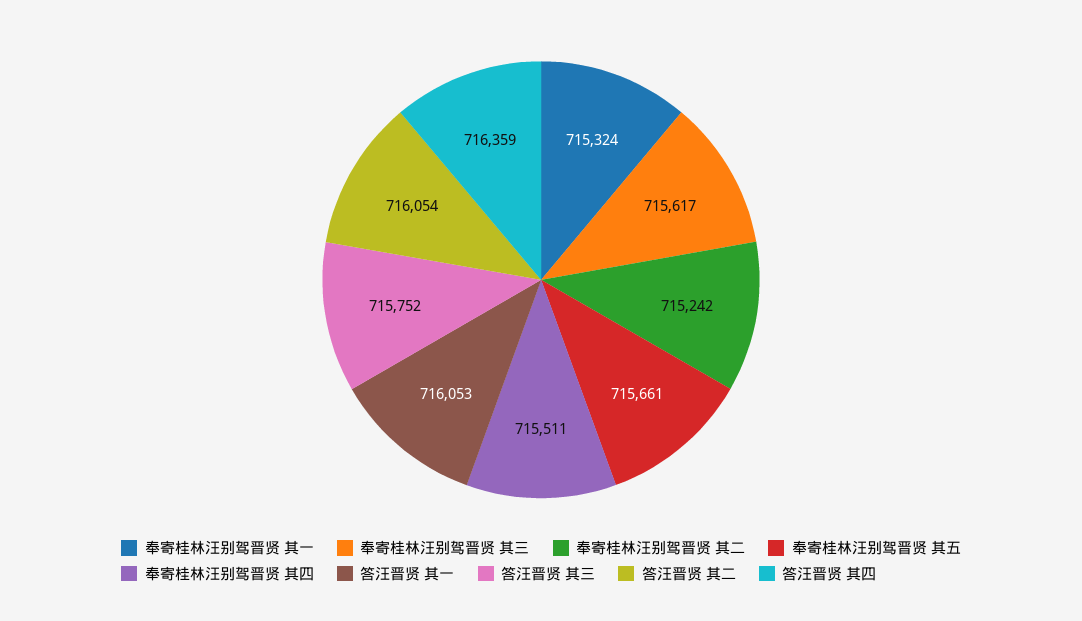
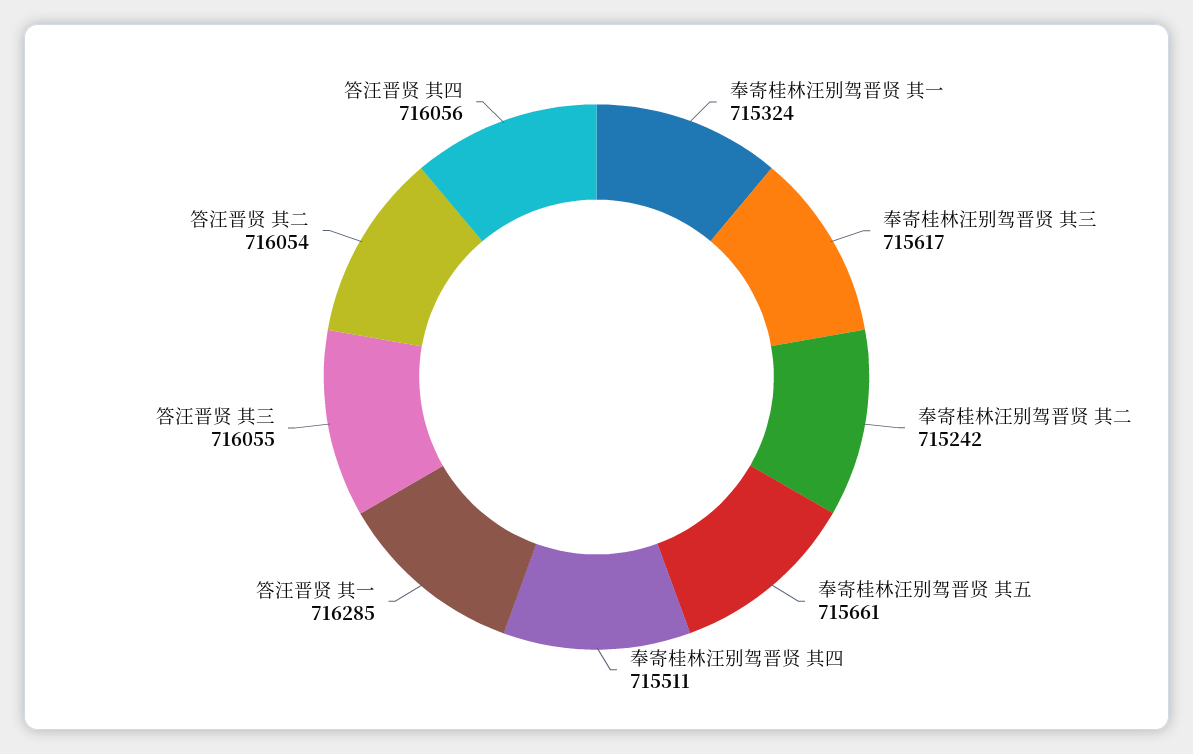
答汪晋贤 其一: 716053 -> 716285
答汪晋贤 其三: 715752 -> 716055
答汪晋贤 其四: 716359 -> 716056

